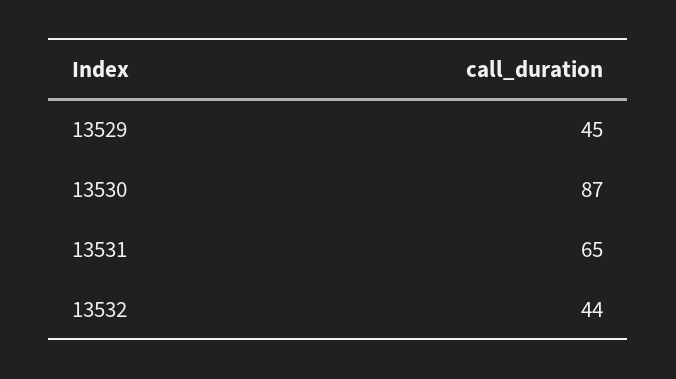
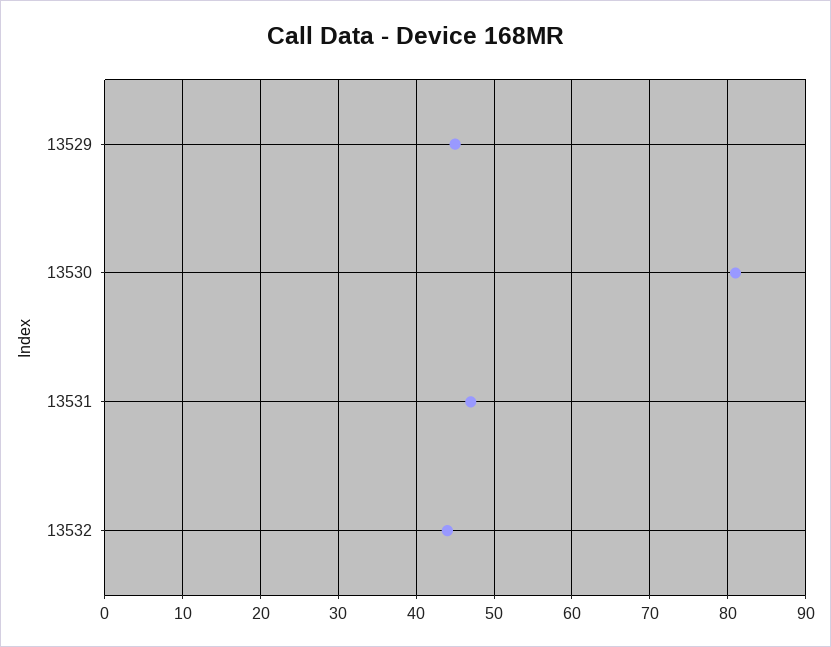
13530: 87 -> 81
13531: 65 -> 47

